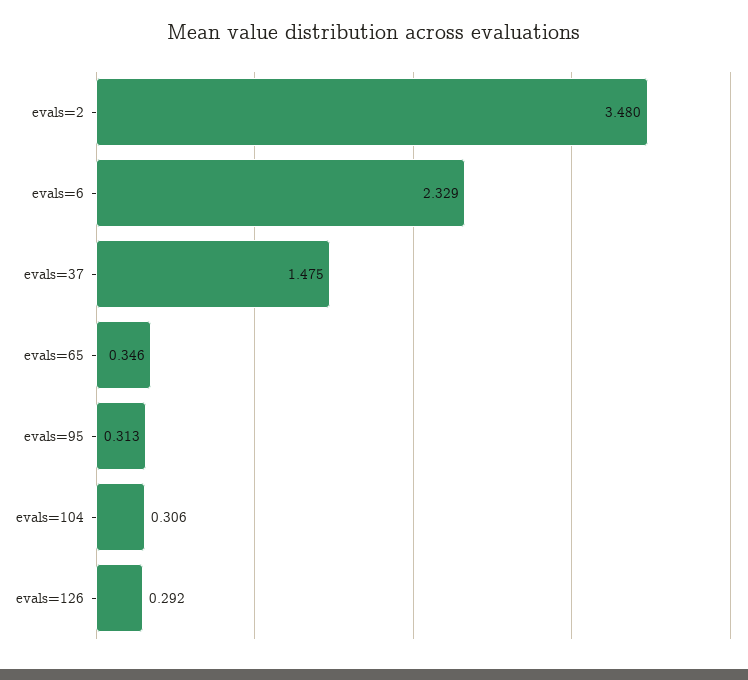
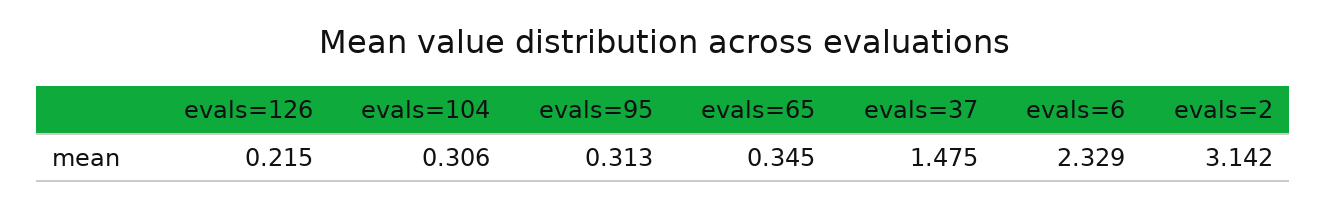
evals=2: 3.48 -> 3.142
evals=65: 0.346 -> 0.345
evals=126: 0.292 -> 0.215

